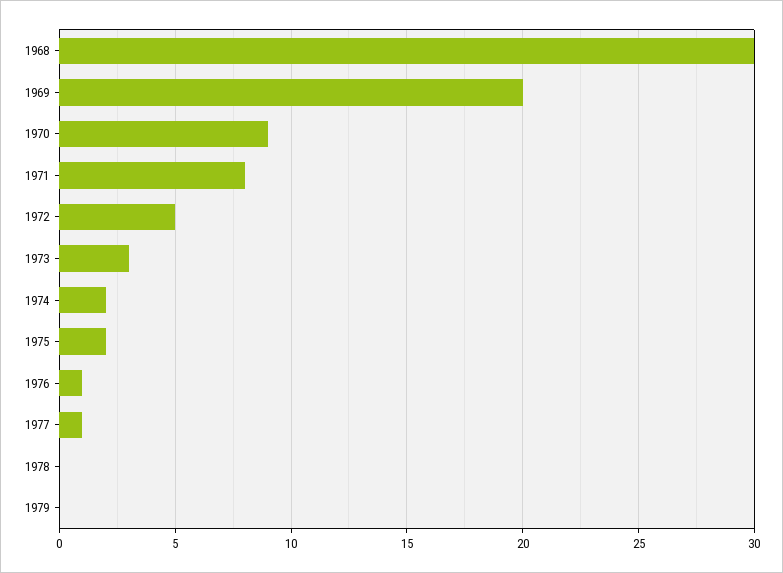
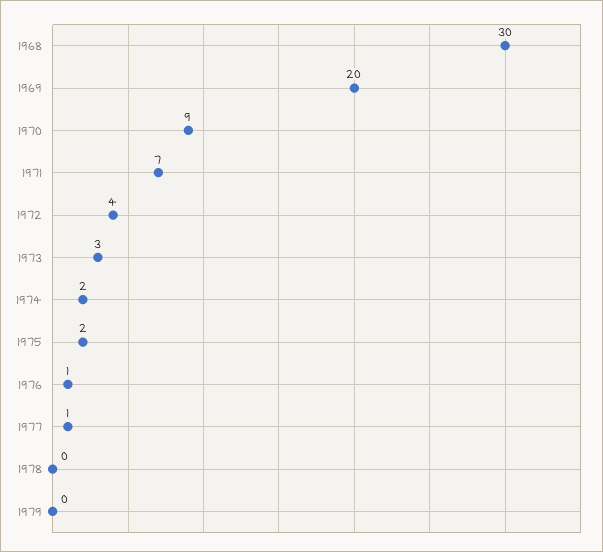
1971: 8 -> 7
1972: 5 -> 4

